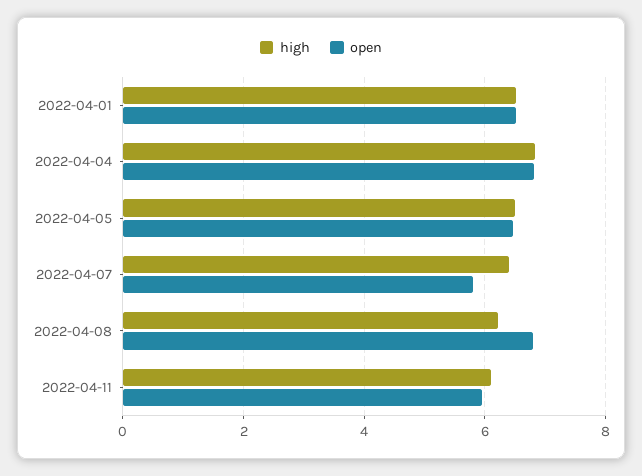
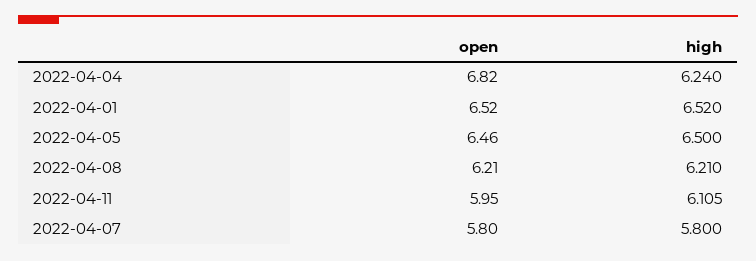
high, 2022-04-04: 6.8 -> 6.24
high, 2022-04-07: 6.4 -> 5.8
open, 2022-04-08: 6.8 -> 6.21

